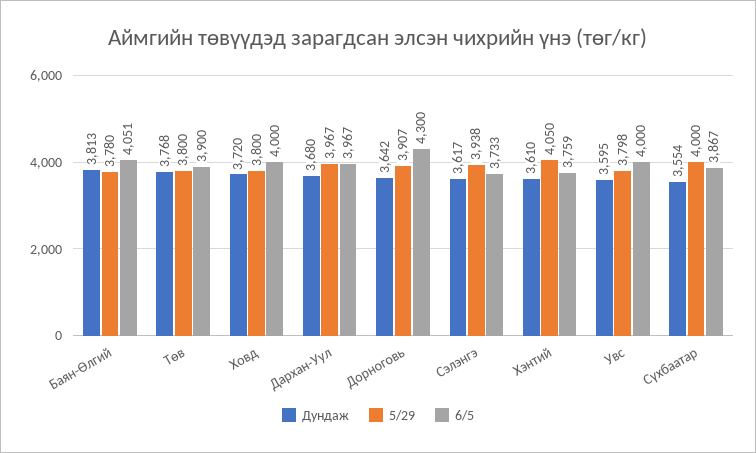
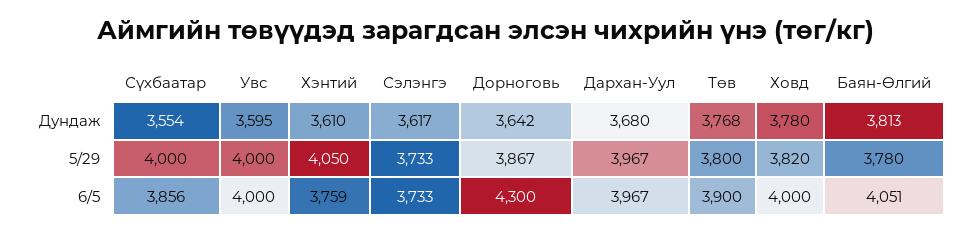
Дундаж, Ховд: 3720 -> 3780
5/29, Ховд: 3800 -> 3820
5/29, Дорноговь: 3907 -> 3867
5/29, Сэлэнгэ: 3938 -> 3733
5/29, Увс: 3798 -> 4000
6/5, Сүхбаатар: 3867 -> 3856

